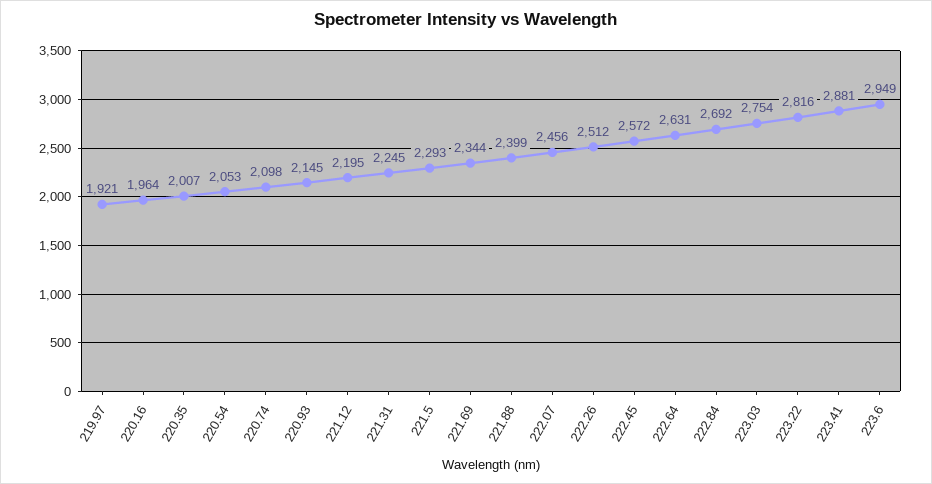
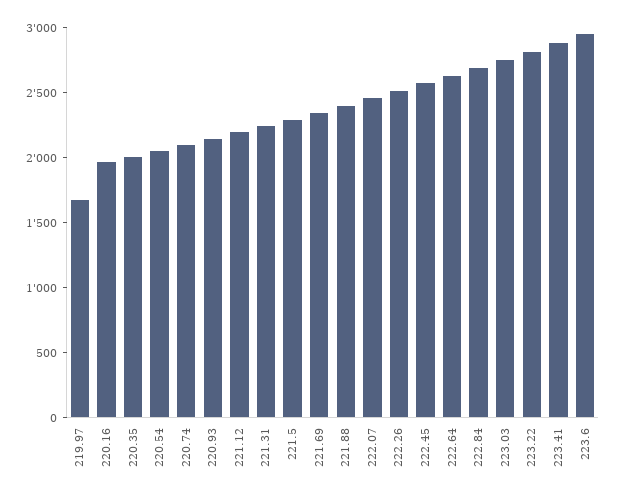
219.97: 1921 -> 1700

